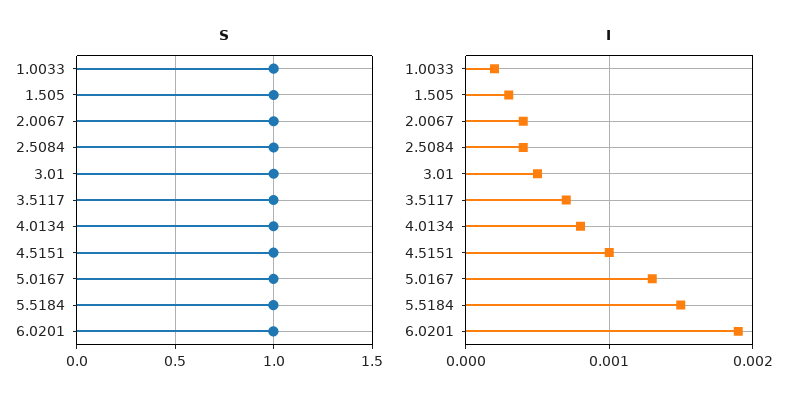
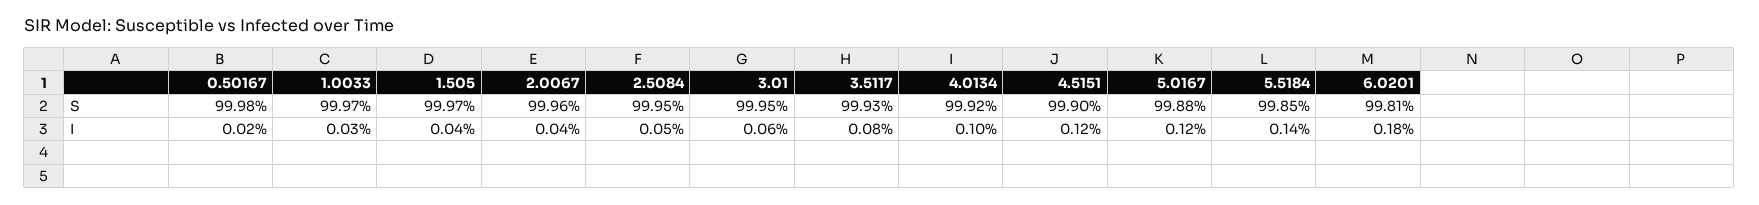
I, 1.0033: 0.0002 -> 0.0003
I, 1.505: 0.0003 -> 0.0004
I, 2.5084: 0.0004 -> 0.0005
I, 3.01: 0.0005 -> 0.0006
I, 3.5117: 0.0007 -> 0.0008
I, 4.0134: 0.0008 -> 0.001
I, 4.5151: 0.001 -> 0.0012
I, 5.0167: 0.0013 -> 0.0012
I, 5.5184: 0.0015 -> 0.0014
I, 6.0201: 0.0019 -> 0.0018
S, 0.50167: none -> 0.9998
I, 0.50167: none -> 0.0002

